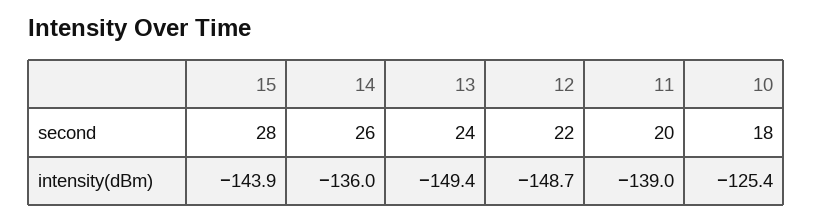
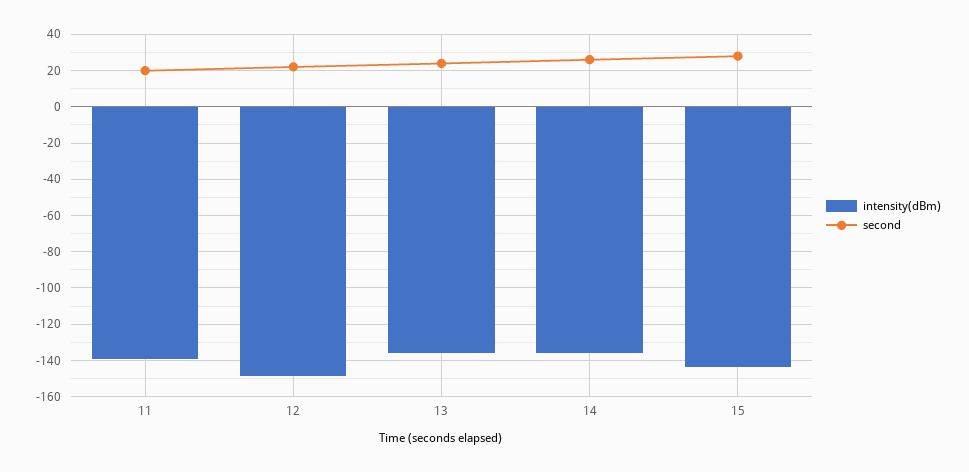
second, 10: 18 -> none
intensity(dBm), 13: -149.4 -> -135
intensity(dBm), 10: -125.4 -> none

